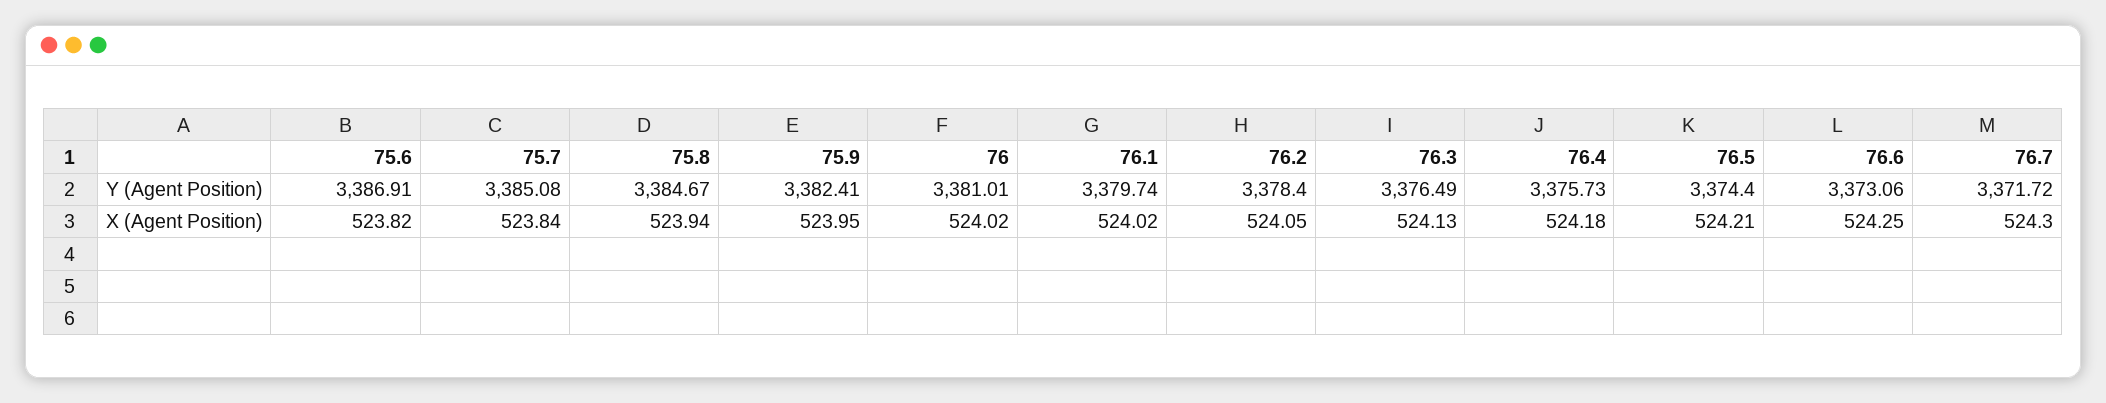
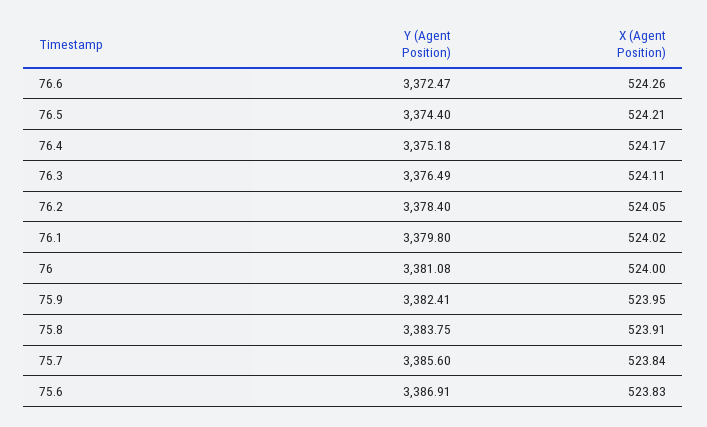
75.7, Y (Agent Position): 3385.08 -> 3385.6
75.8, Y (Agent Position): 3384.67 -> 3383.75
76, Y (Agent Position): 3381.01 -> 3381.08
76.1, Y (Agent Position): 3379.74 -> 3379.8
76.4, Y (Agent Position): 3375.73 -> 3375.18
76.6, Y (Agent Position): 3373.06 -> 3372.47
76.7, Y (Agent Position): 3371.72 -> none
75.6, X (Agent Position): 523.82 -> 523.83
75.8, X (Agent Position): 523.94 -> 523.91
76, X (Agent Position): 524.02 -> 524
76.3, X (Agent Position): 524.13 -> 524.11
76.4, X (Agent Position): 524.18 -> 524.17
76.6, X (Agent Position): 524.25 -> 524.26
76.7, X (Agent Position): 524.3 -> none

